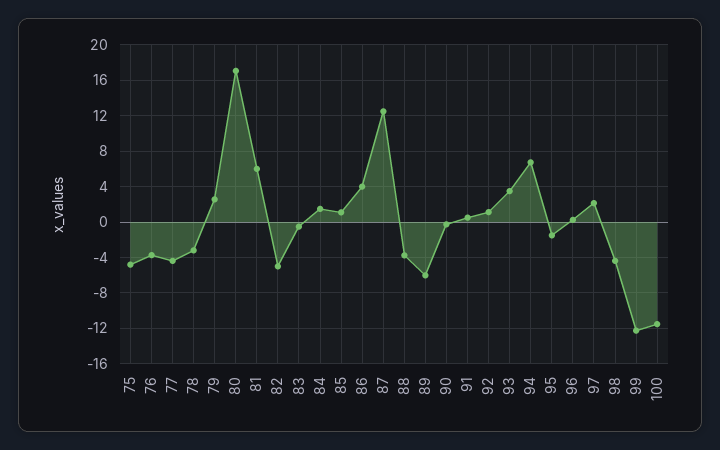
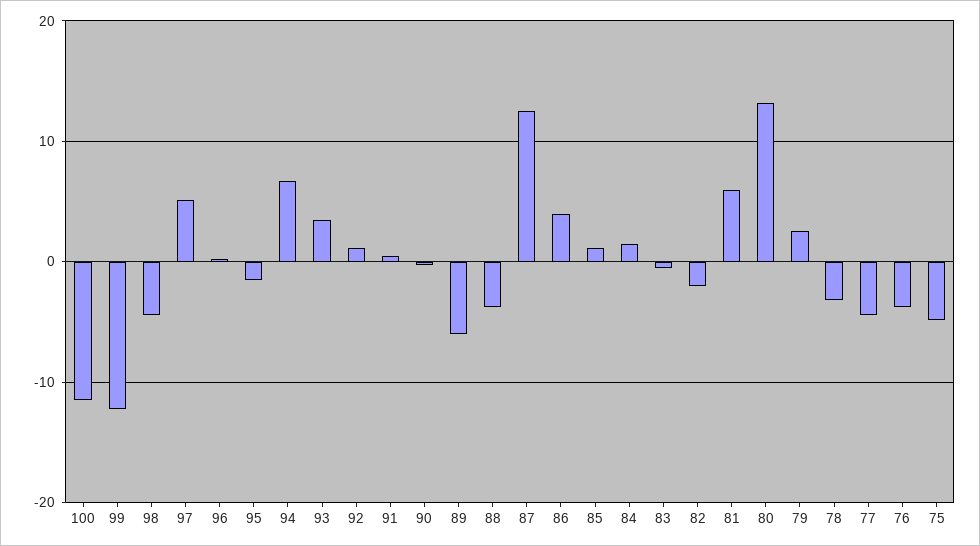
80: 17 -> 13
82: -5 -> -2
97: 2 -> 5

